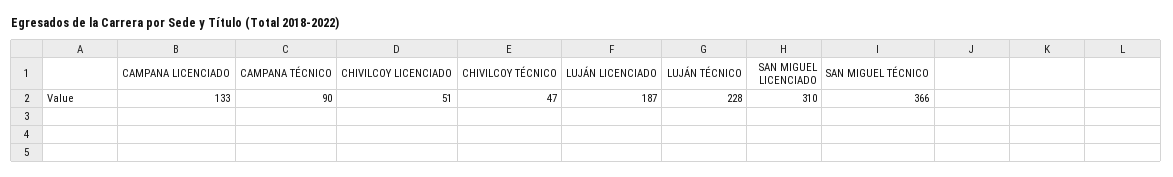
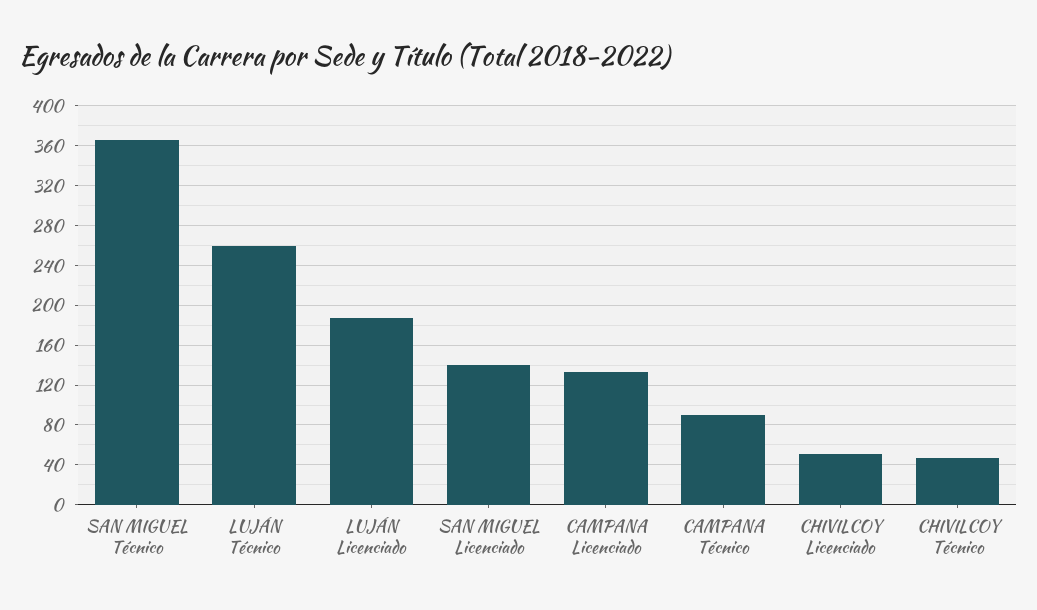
LUJÁN TÉCNICO: 228 -> 260
SAN MIGUEL LICENCIADO: 310 -> 140

